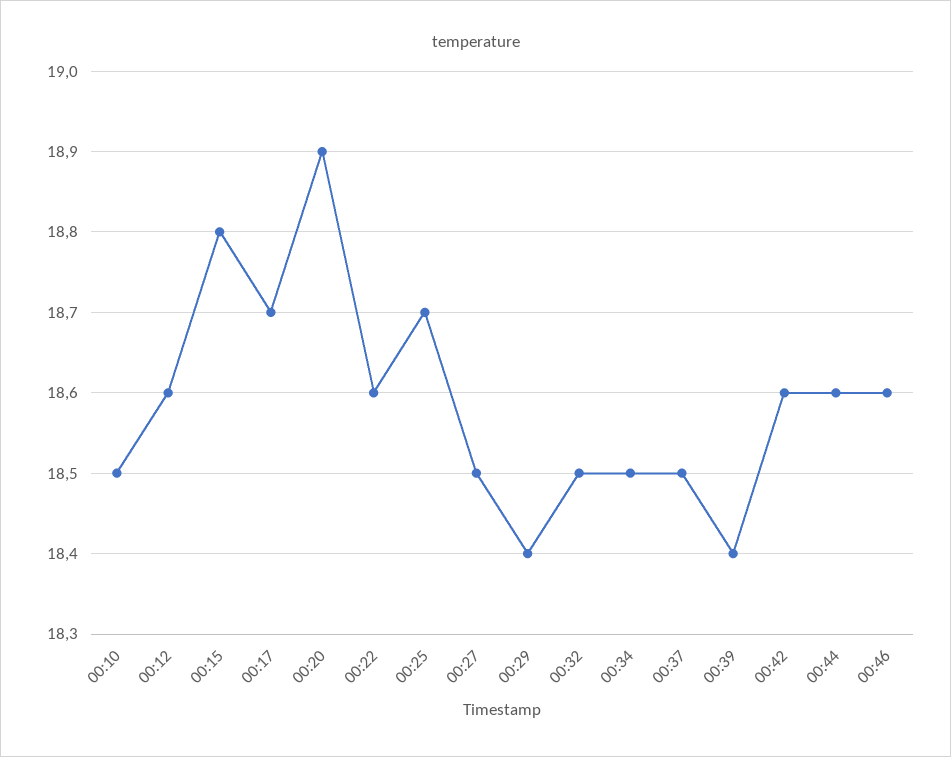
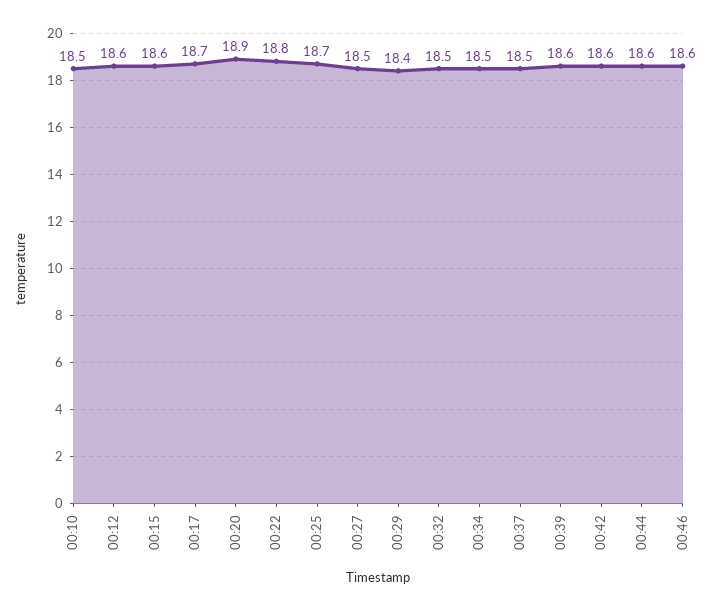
00:15: 18.8 -> 18.6
00:22: 18.6 -> 18.8
00:39: 18.4 -> 18.6

